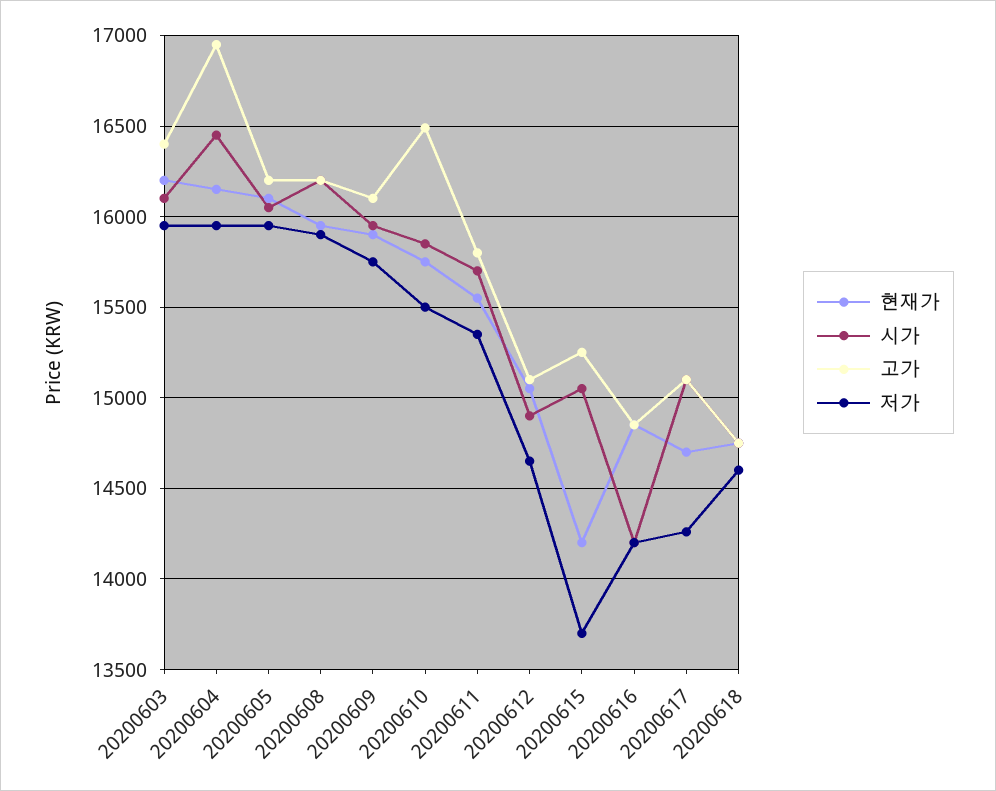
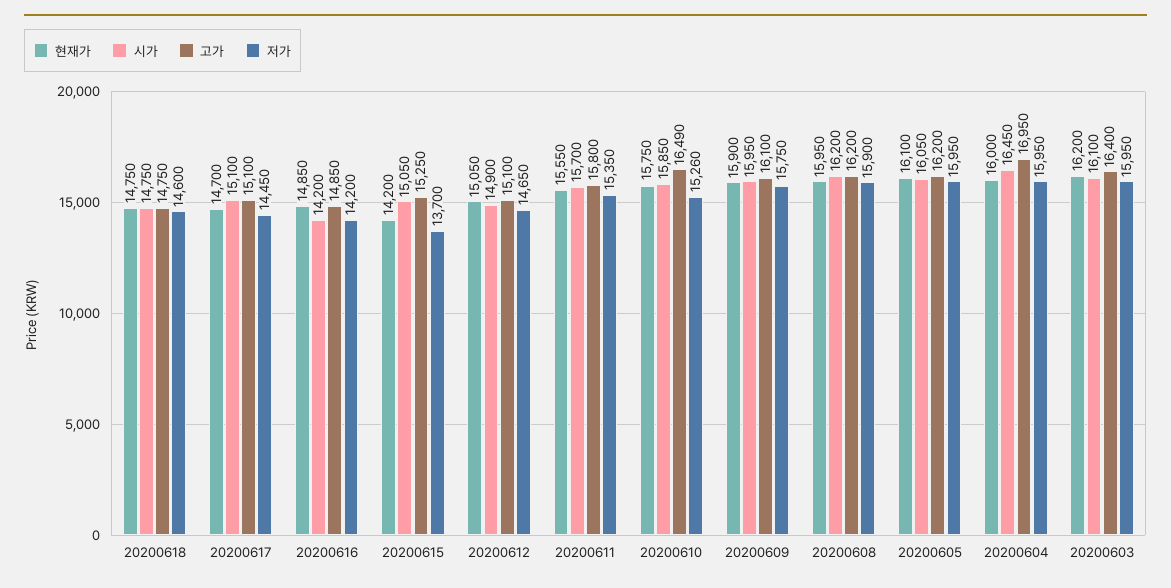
현재가, 20200604: 16150 -> 16000
저가, 20200610: 15500 -> 15260
저가, 20200617: 14250 -> 14450

